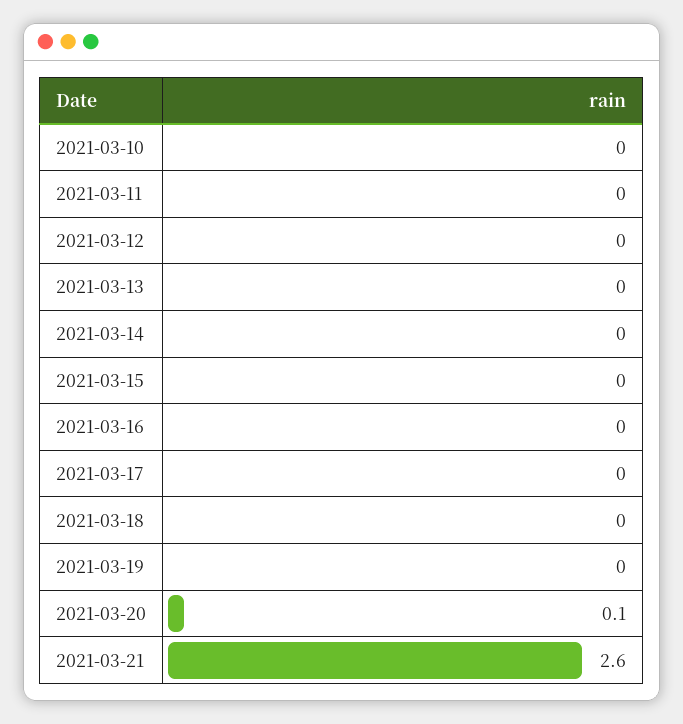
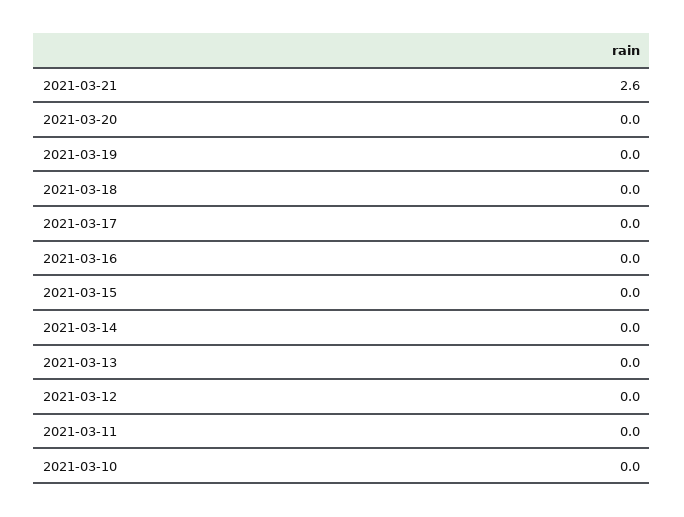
2021-03-20: 0.1 -> 0

